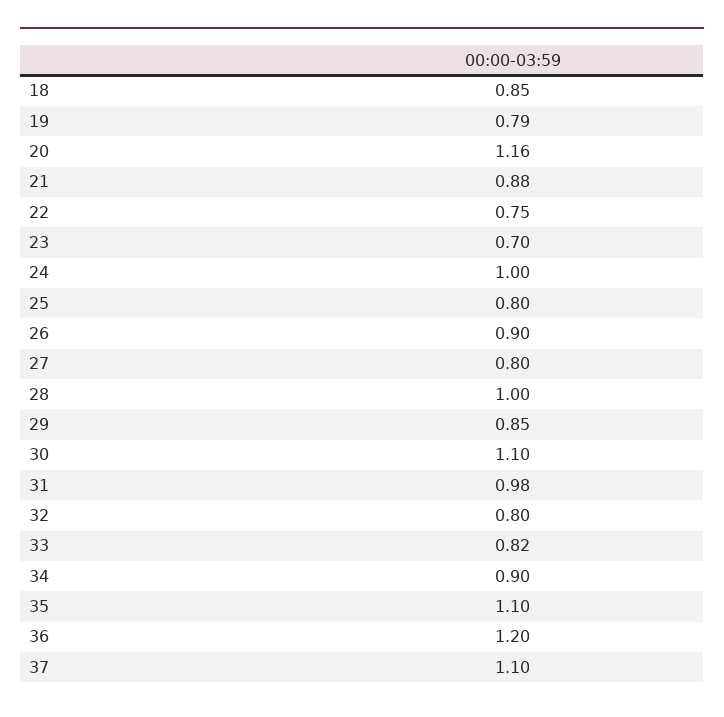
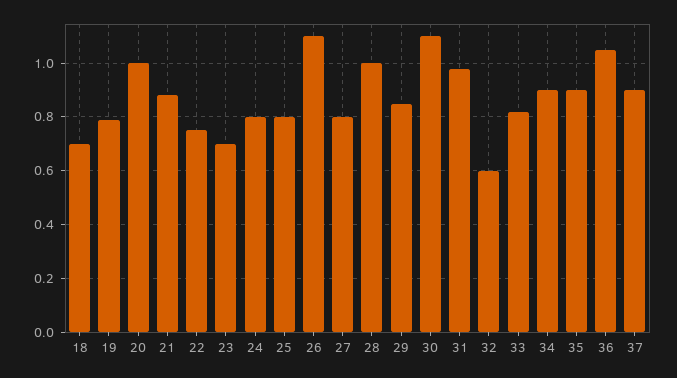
18: 0.85 -> 0.7
20: 1.16 -> 1
24: 1 -> 0.8
26: 0.9 -> 1.1
32: 0.8 -> 0.6
35: 1.1 -> 0.9
36: 1.2 -> 1.05
37: 1.1 -> 0.9

